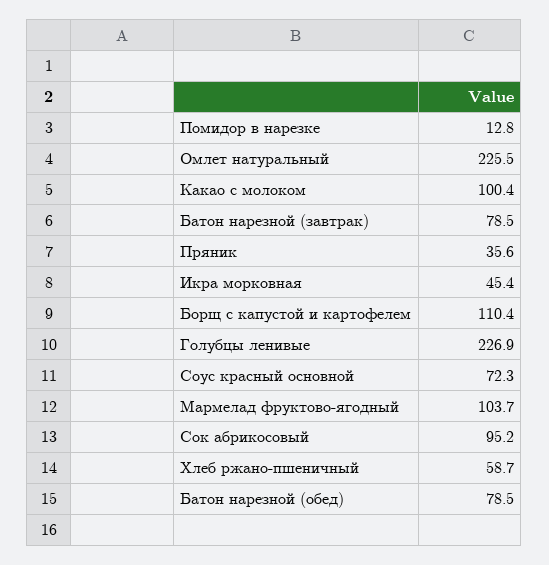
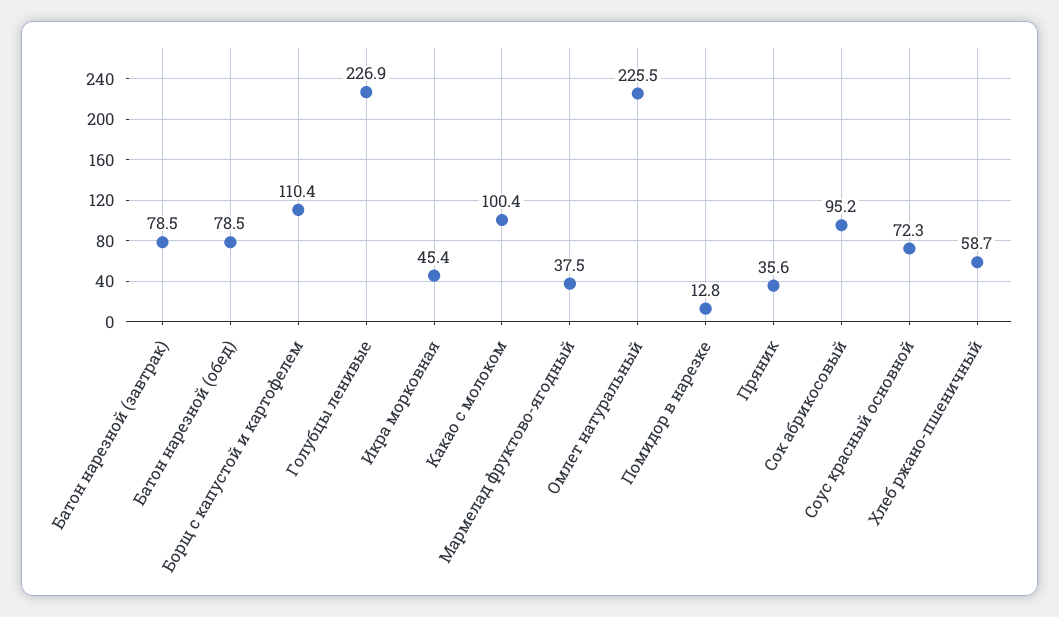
Мармелад фруктово-ягодный: 103.7 -> 37.5

